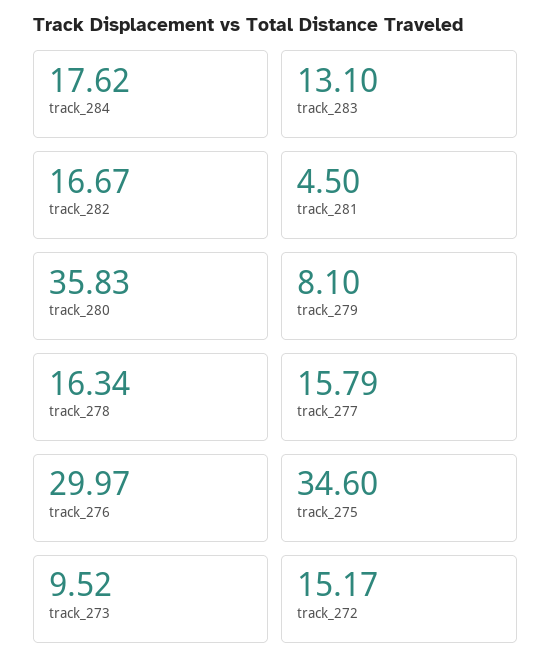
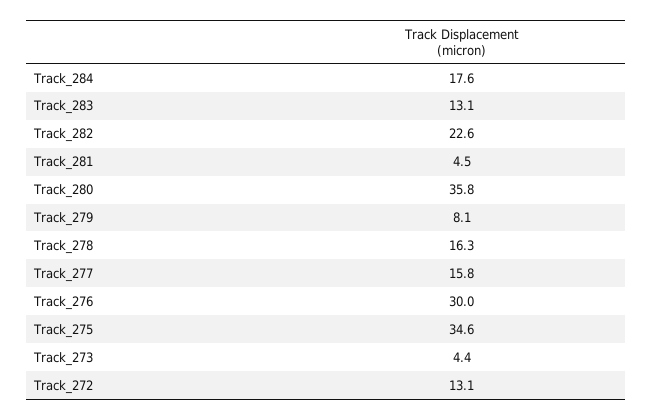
track_282: 16.67 -> 22.6
track_273: 9.52 -> 4.4
track_272: 15.17 -> 13.1

